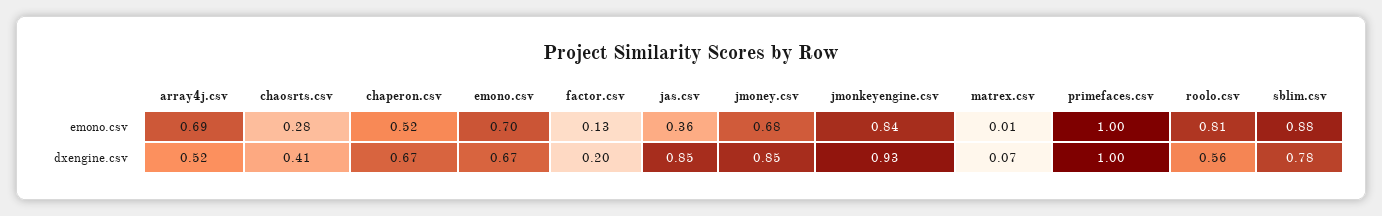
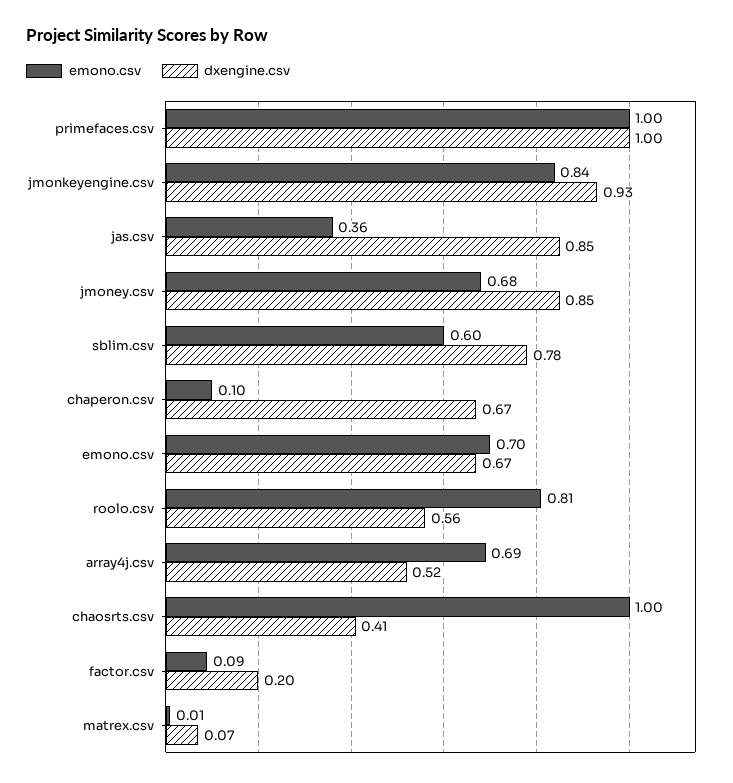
emono.csv, chaosrts.csv: 0.28 -> 1
emono.csv, chaperon.csv: 0.52 -> 0.1
emono.csv, factor.csv: 0.13 -> 0.09
emono.csv, sblim.csv: 0.88 -> 0.6

